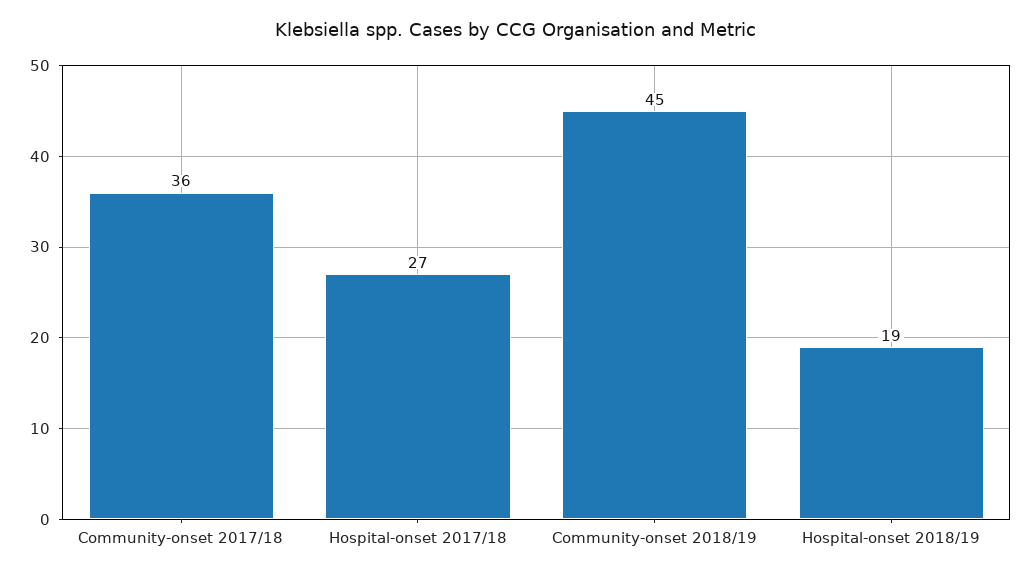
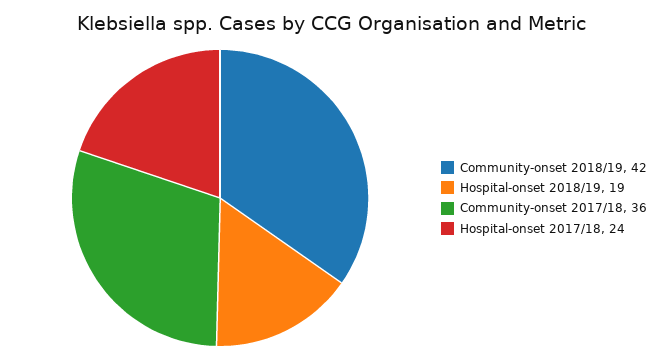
Hospital-onset 2017/18: 27 -> 24
Community-onset 2018/19: 45 -> 42

